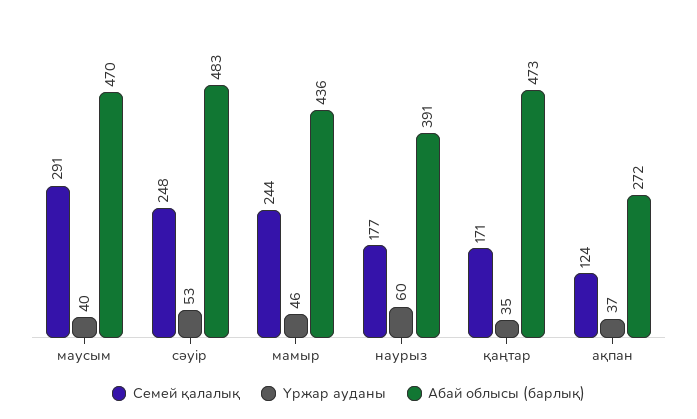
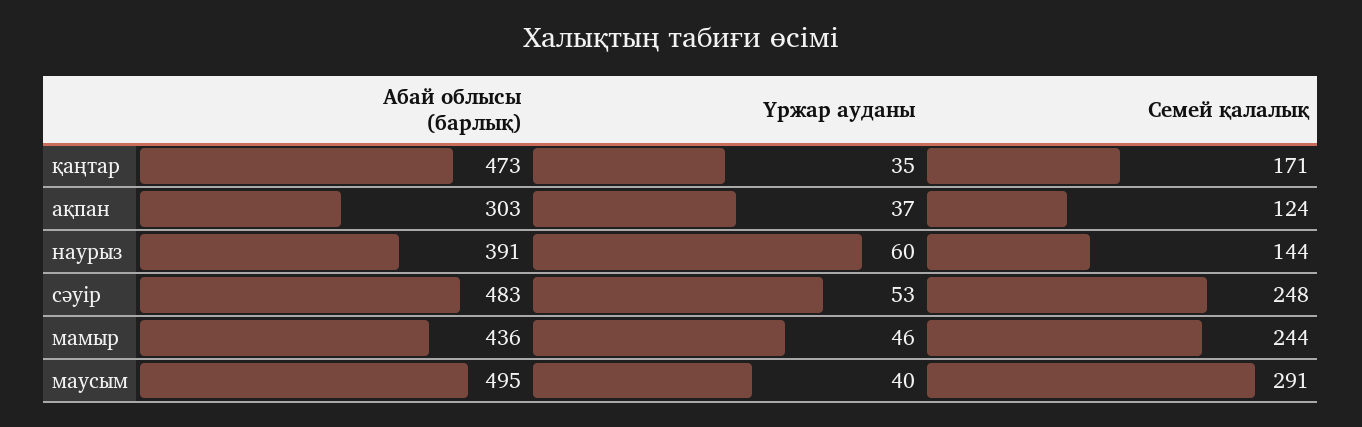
Абай облысы (барлық), маусым: 470 -> 495
Семей қалалық, наурыз: 177 -> 144
Абай облысы (барлық), ақпан: 272 -> 303

